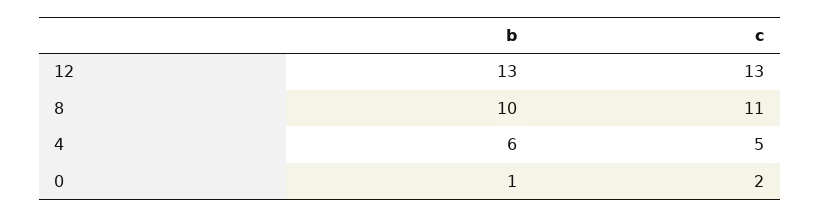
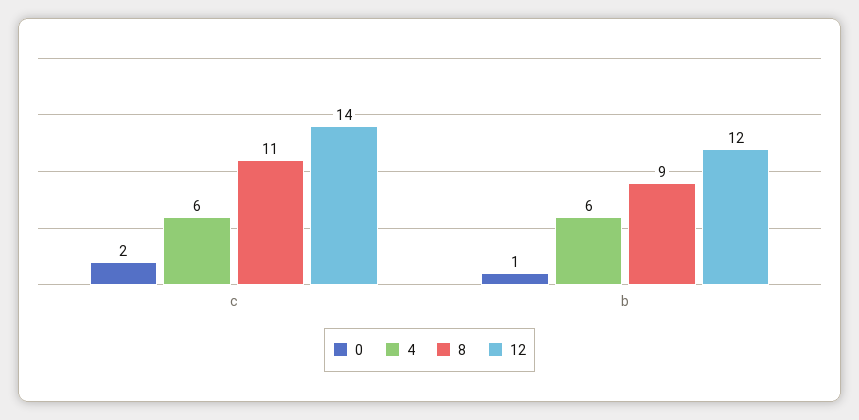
12, b: 13 -> 12
12, c: 13 -> 14
8, b: 10 -> 9
4, c: 5 -> 6

